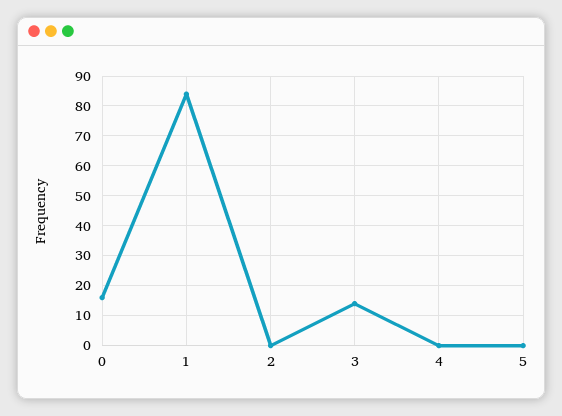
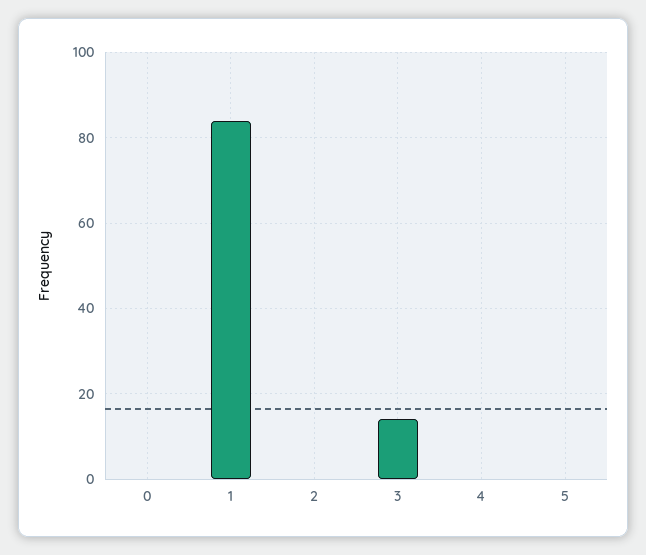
0: 15 -> 0

